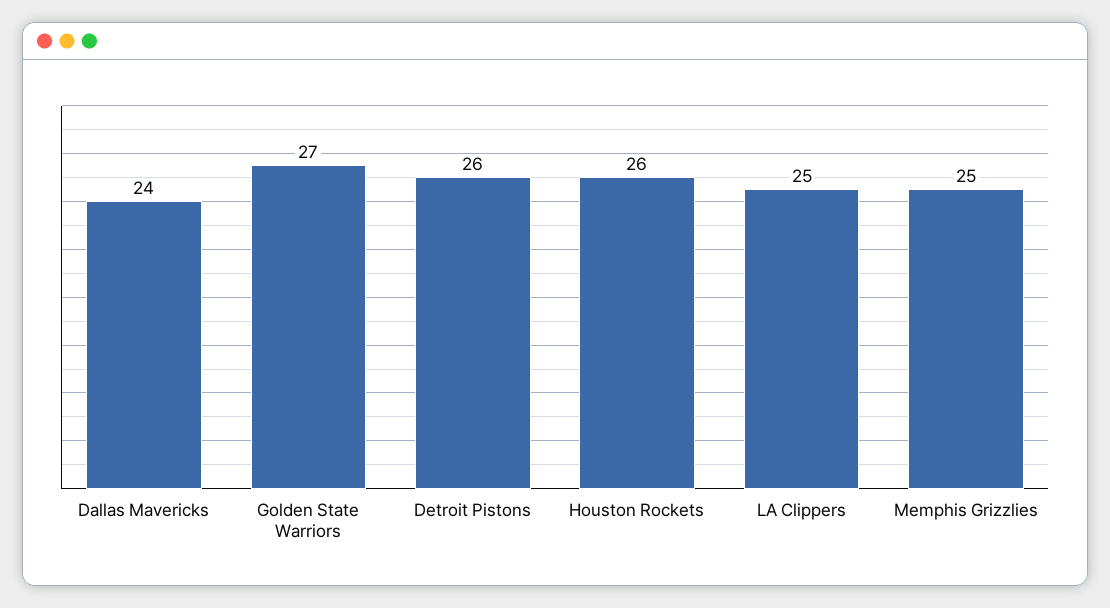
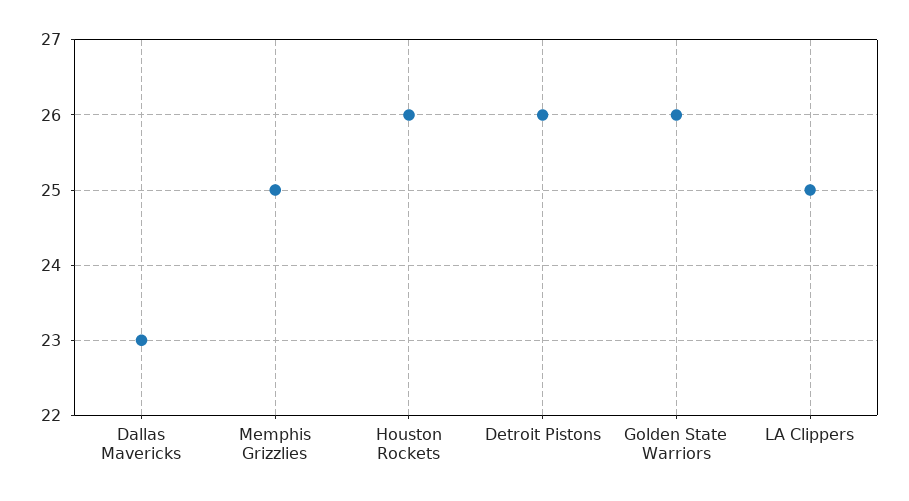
Dallas Mavericks: 24 -> 23
Golden State Warriors: 27 -> 26

